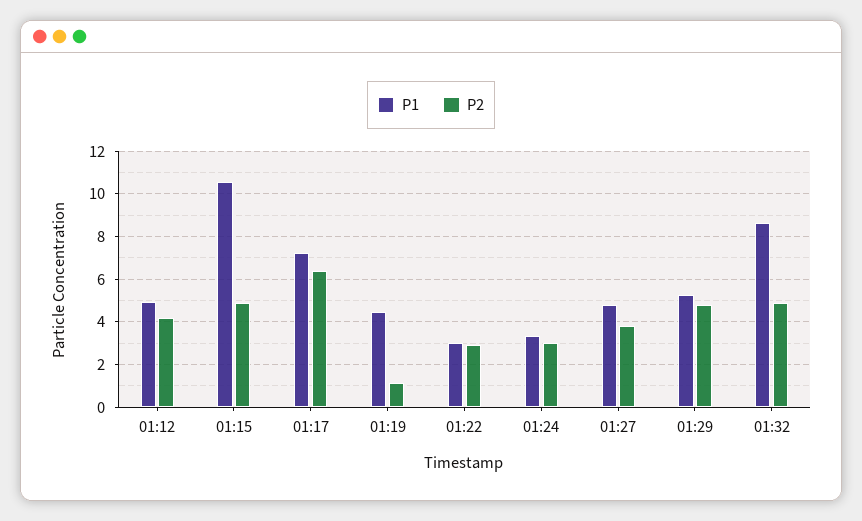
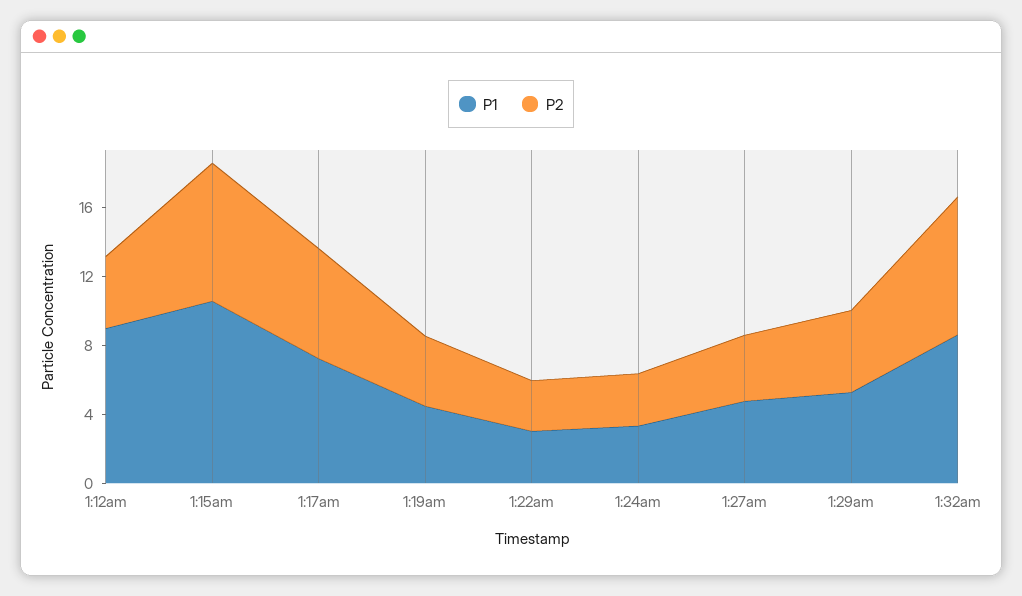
P1, 01:12: 5 -> 9
P2, 01:15: 5 -> 8
P2, 01:19: 1 -> 4
P2, 01:32: 5 -> 8

